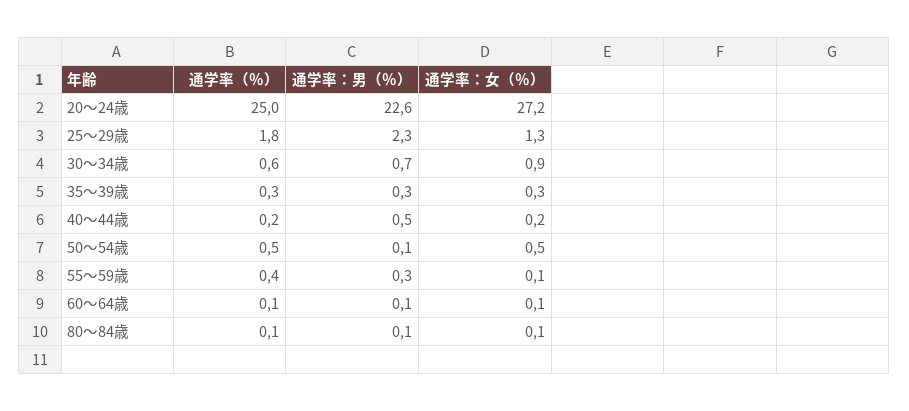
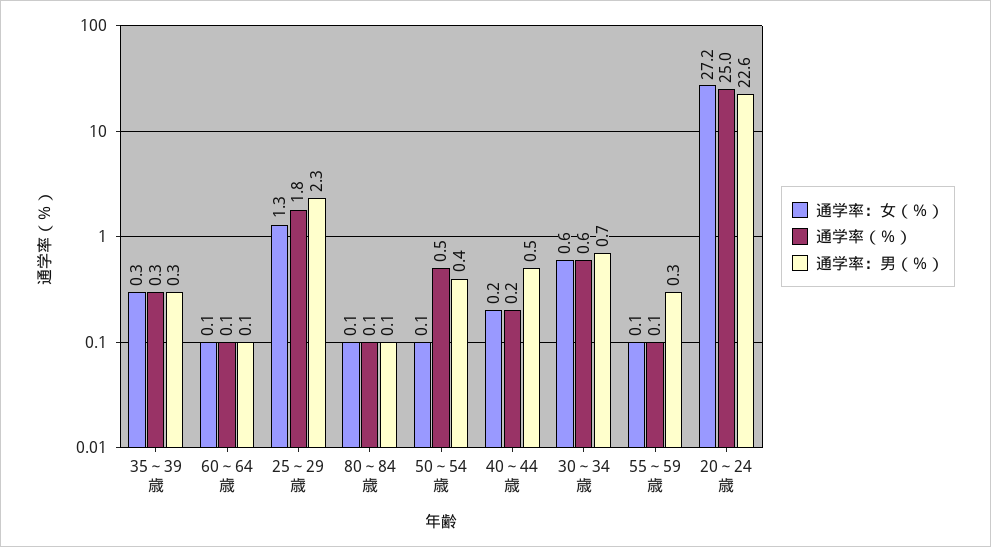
通学率：女（％）, 30～34歳: 0.9 -> 0.6
通学率：男（％）, 50～54歳: 0.1 -> 0.4
通学率：女（％）, 50～54歳: 0.5 -> 0.1
通学率（％）, 55～59歳: 0.4 -> 0.1

